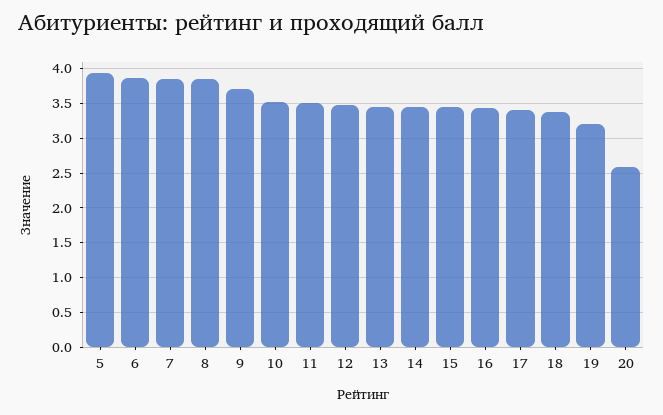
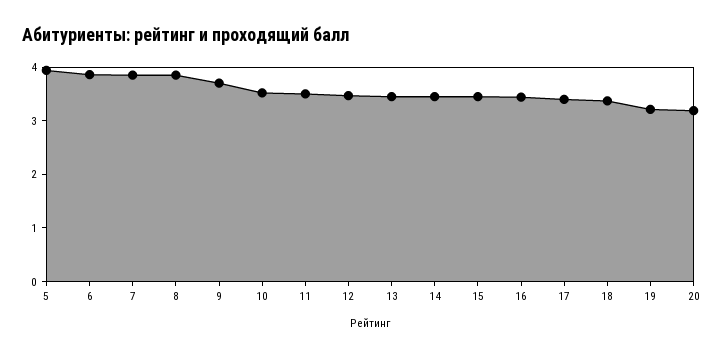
20: 2.6 -> 3.2

